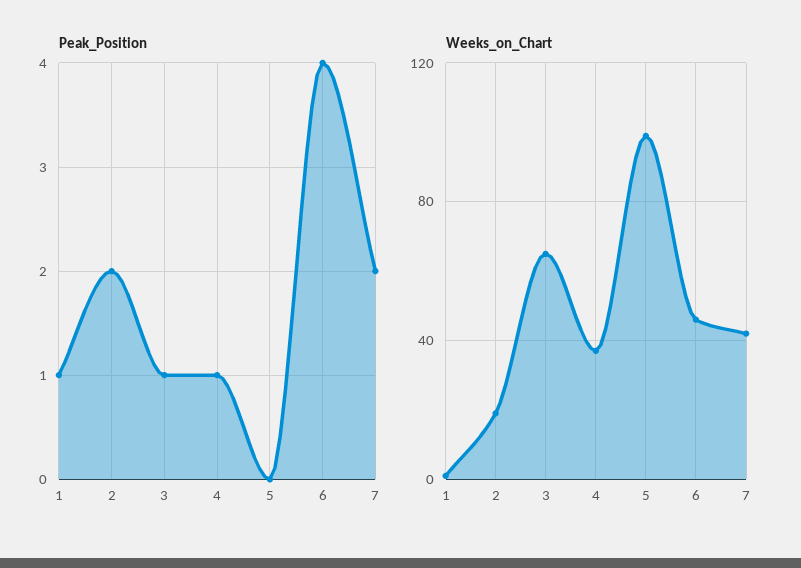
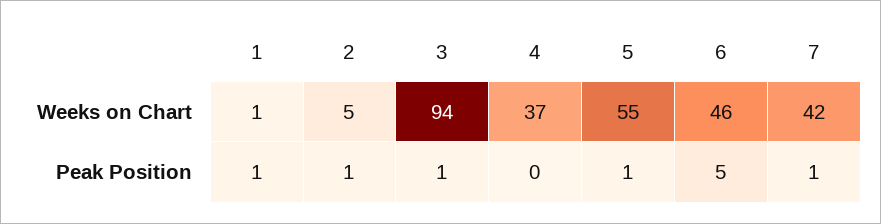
Peak_Position, 2: 2 -> 1
Peak_Position, 4: 1 -> 0
Peak_Position, 5: 0 -> 1
Peak_Position, 6: 4 -> 5
Peak_Position, 7: 2 -> 1
Weeks_on_Chart, 2: 20 -> 5
Weeks_on_Chart, 3: 65 -> 94
Weeks_on_Chart, 5: 100 -> 55

